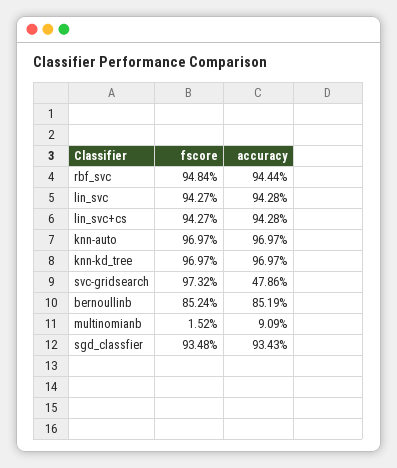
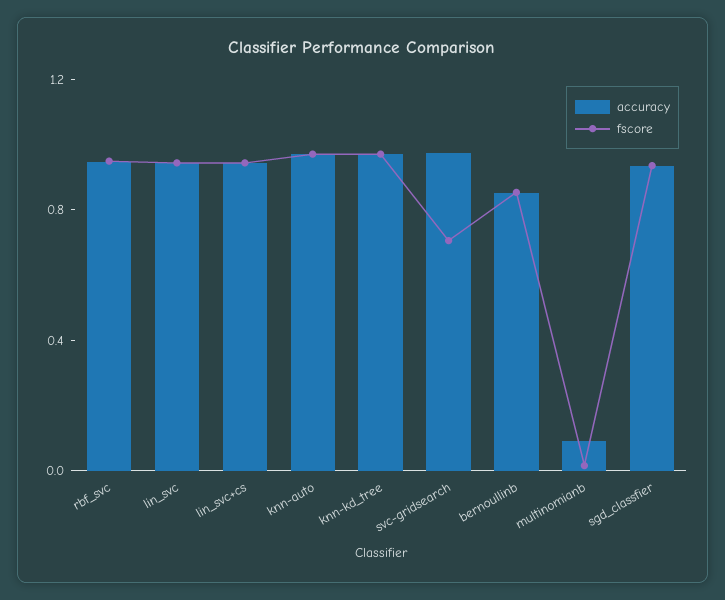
fscore, svc-gridsearch: 0.9732 -> 0.7
accuracy, svc-gridsearch: 0.4786 -> 1

